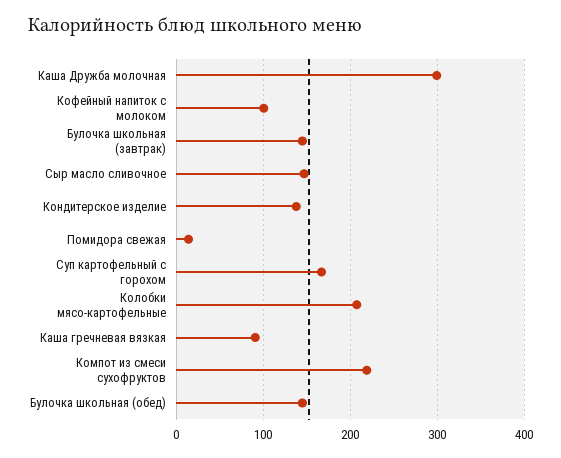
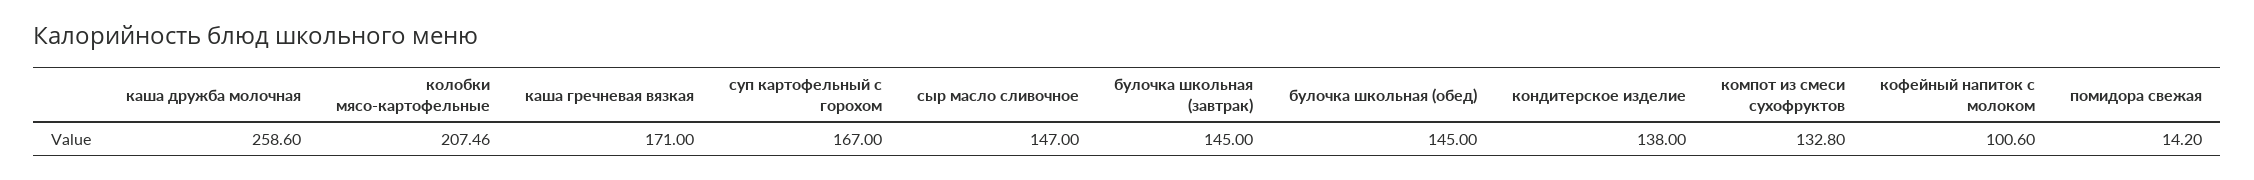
Каша Дружба молочная: 300 -> 258.6
Каша гречневая вязкая: 90 -> 171
Компот из смеси сухофруктов: 220 -> 132.8

